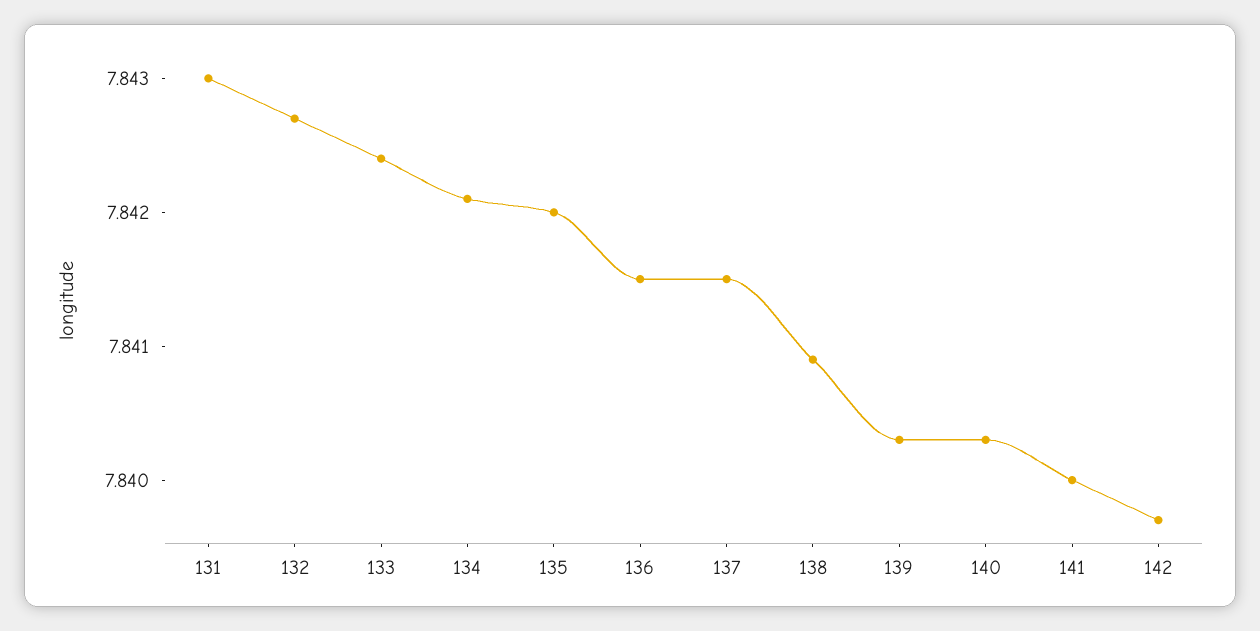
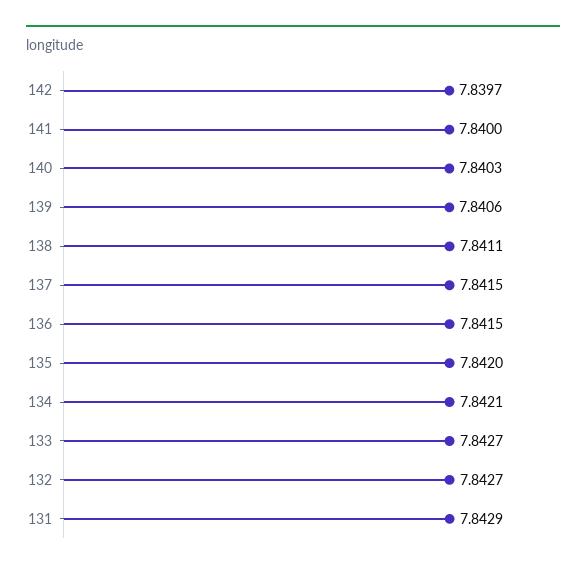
131: 7.843 -> 7.8429
133: 7.8424 -> 7.8427
138: 7.8409 -> 7.8411
139: 7.8403 -> 7.8406

